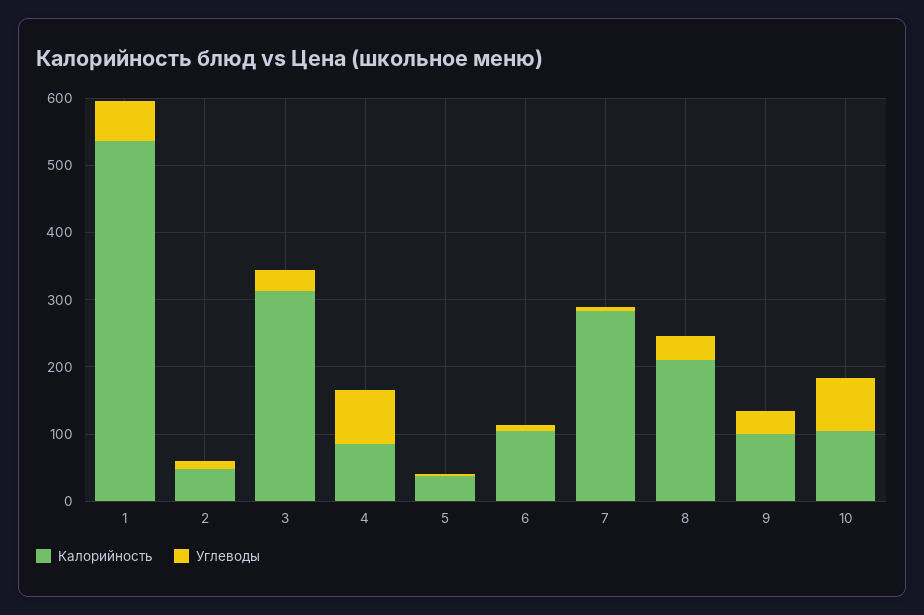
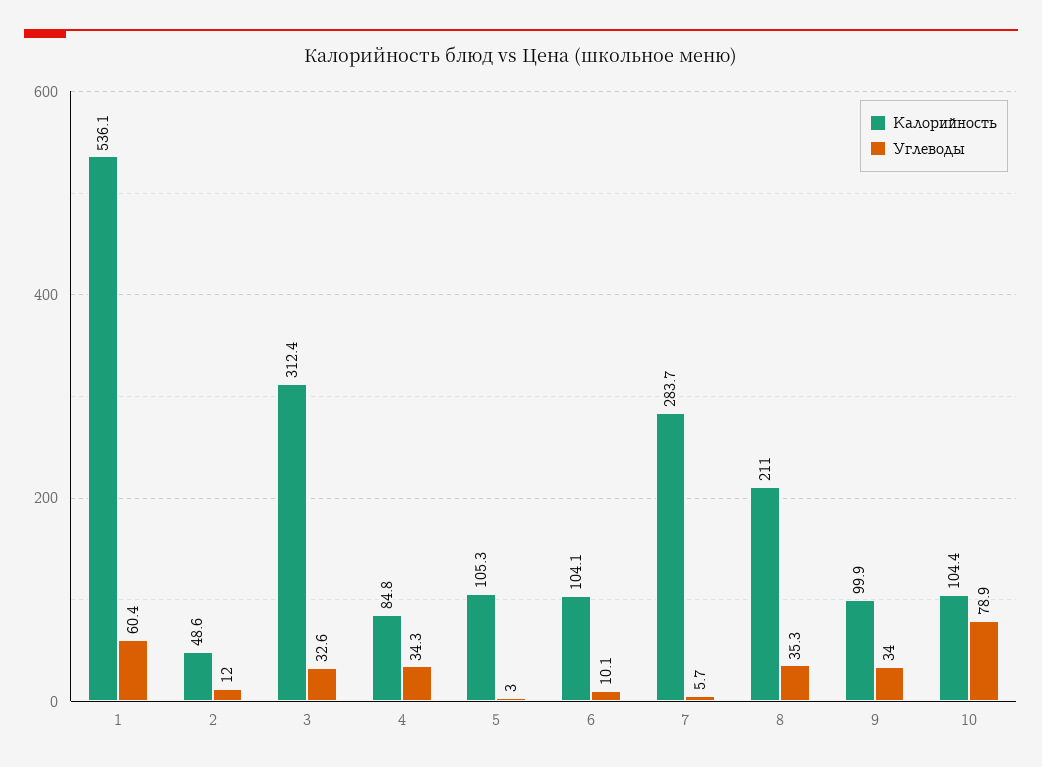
Углеводы, 4: 80 -> 34.3
Калорийность, 5: 40 -> 105.3

